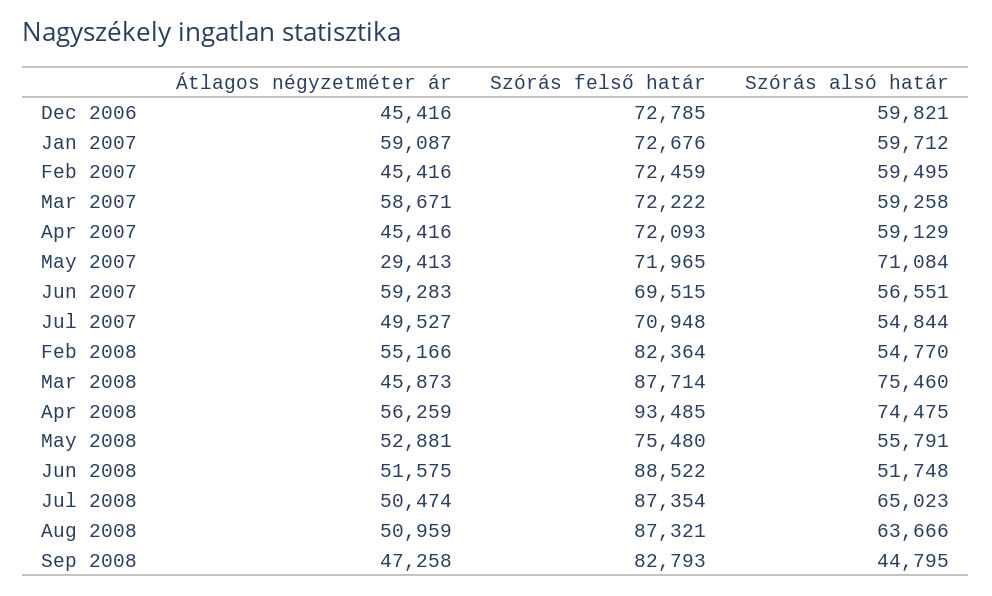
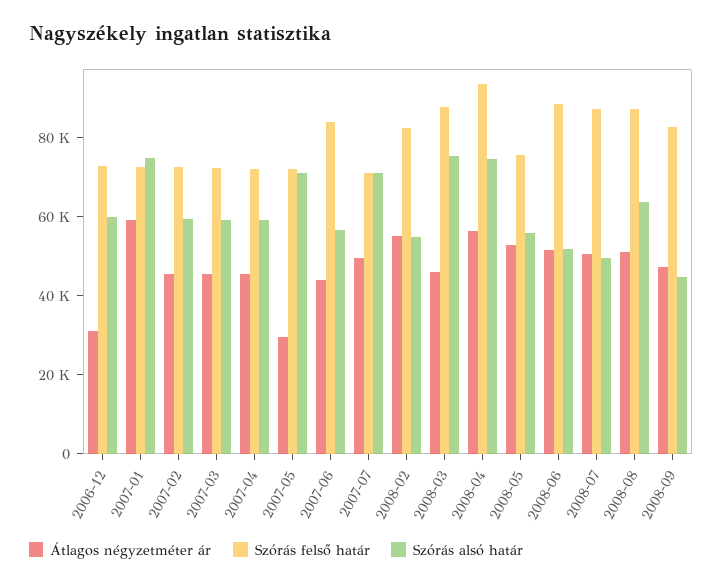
Átlagos négyzetméter ár, Dec 2006: 45416 -> 30000
Szórás alsó határ, Jan 2007: 59712 -> 75000
Átlagos négyzetméter ár, Mar 2007: 58671 -> 45000
Átlagos négyzetméter ár, Jun 2007: 59283 -> 45000
Szórás felső határ, Jun 2007: 69515 -> 85000
Szórás alsó határ, Jul 2007: 54844 -> 70000
Szórás alsó határ, Jul 2008: 65023 -> 50000

